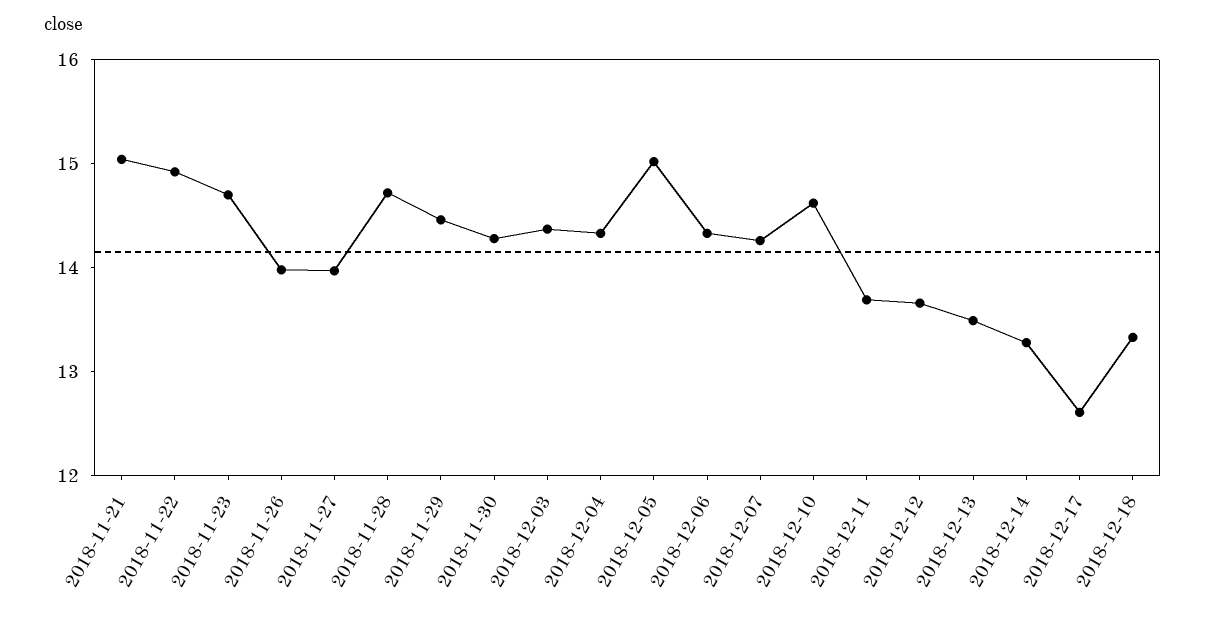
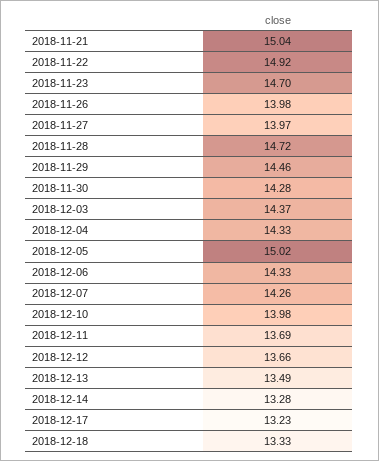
2018-12-10: 14.6 -> 13.98
2018-12-17: 12.6 -> 13.23

